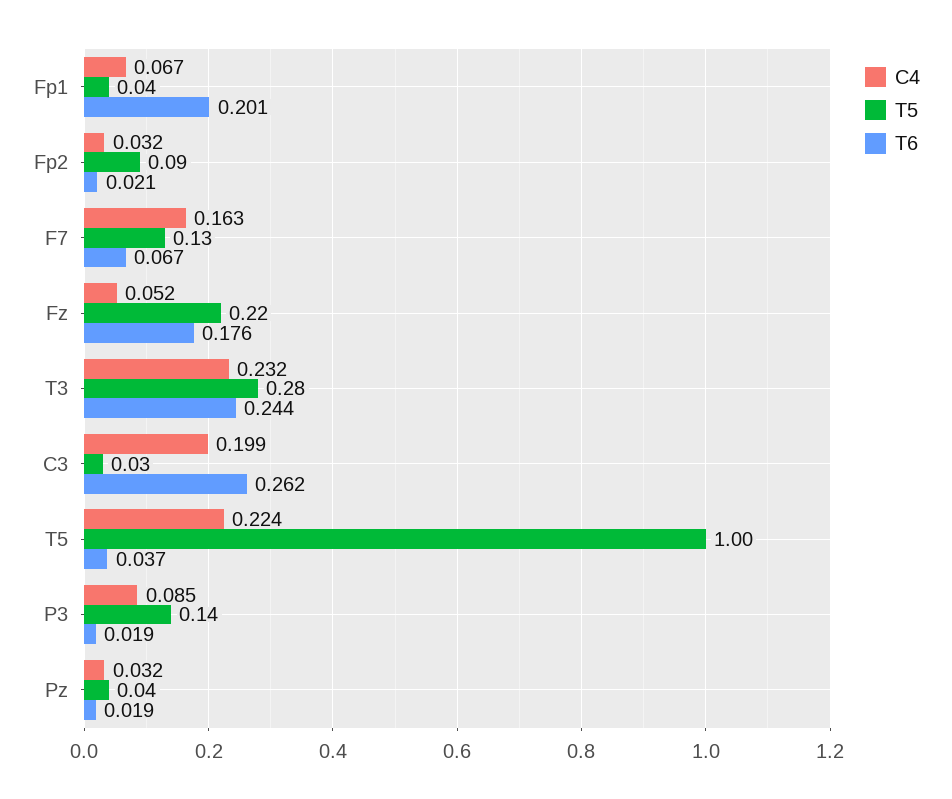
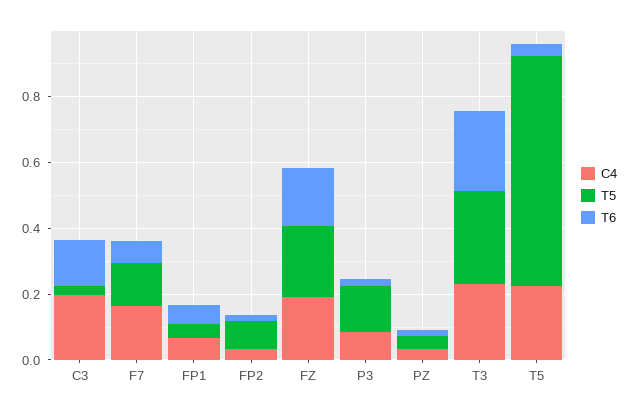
T6, Fp1: 0.201 -> 0.05
C4, Fz: 0.052 -> 0.2
T6, C3: 0.262 -> 0.15
T5, T5: 1 -> 0.7

